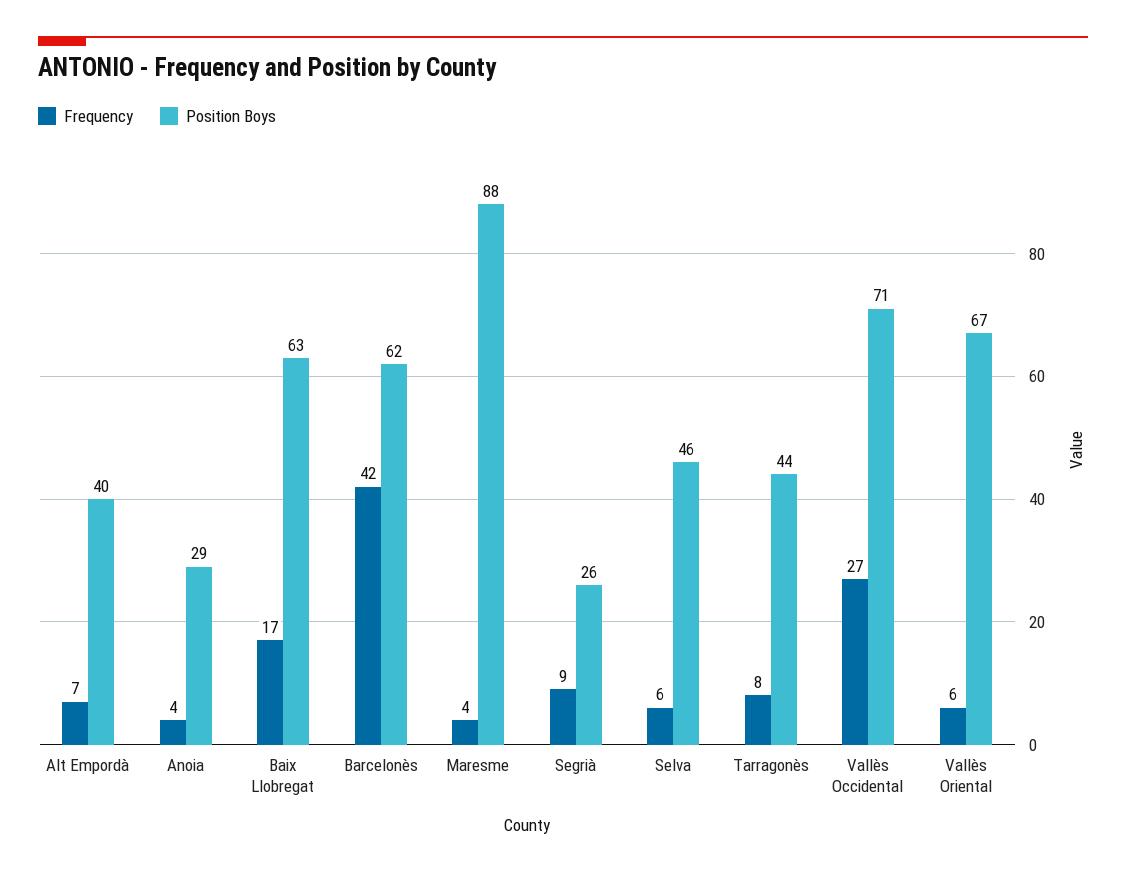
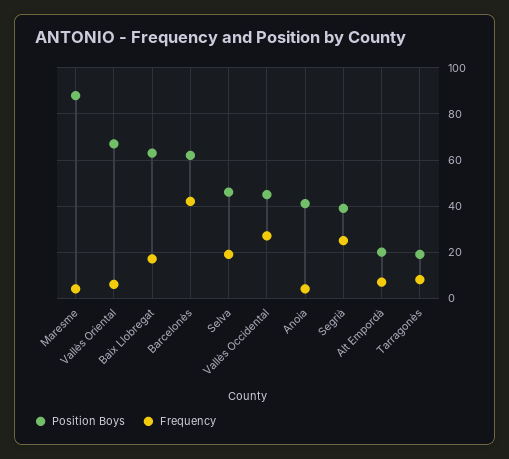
Position Boys, Alt Empordà: 40 -> 20
Position Boys, Anoia: 29 -> 40
Frequency, Segrià: 9 -> 25
Position Boys, Segrià: 26 -> 40
Frequency, Selva: 6 -> 20
Position Boys, Tarragonès: 44 -> 20
Position Boys, Vallès Occidental: 71 -> 45

